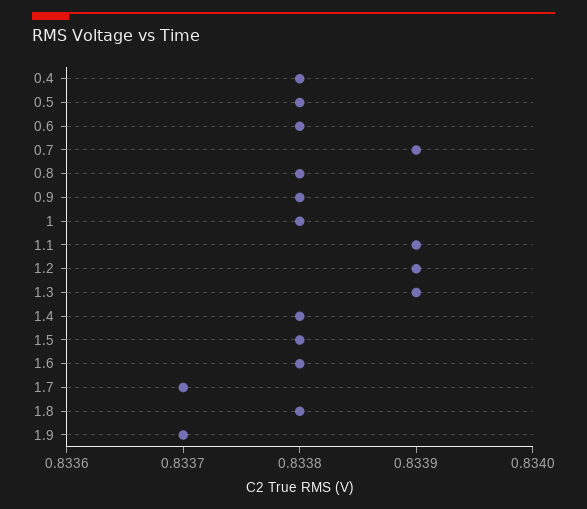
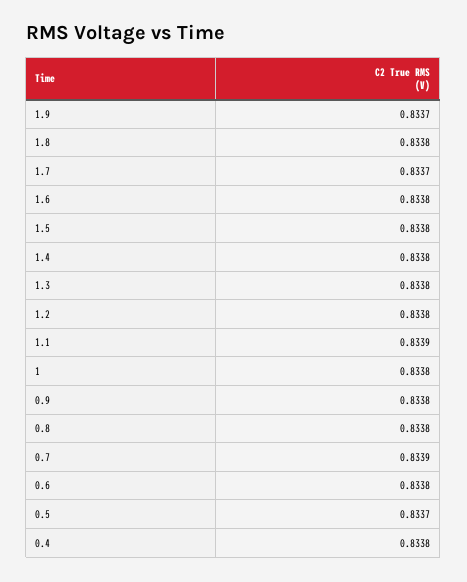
0.5: 0.8338 -> 0.8337
1.2: 0.8339 -> 0.8338
1.3: 0.8339 -> 0.8338

